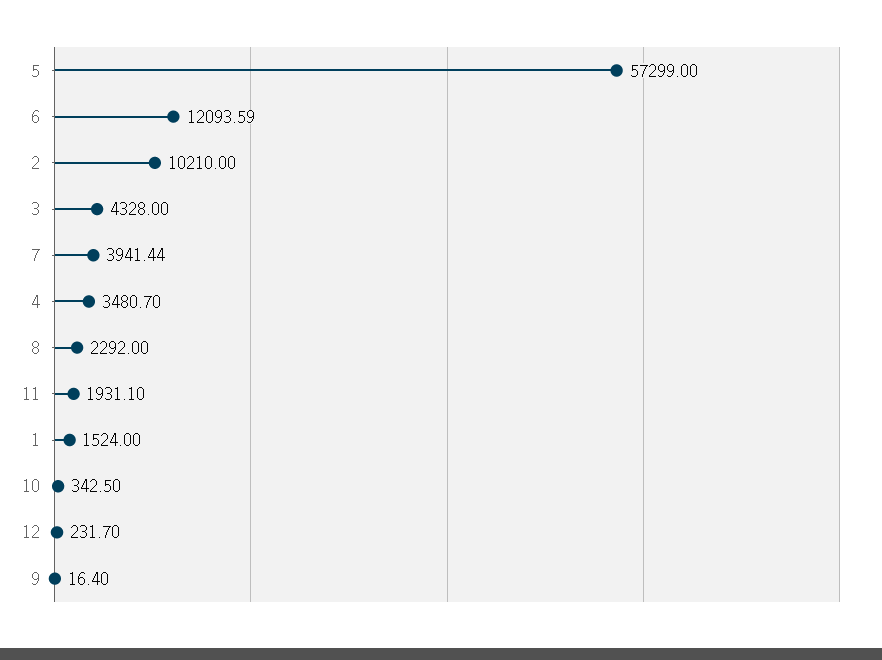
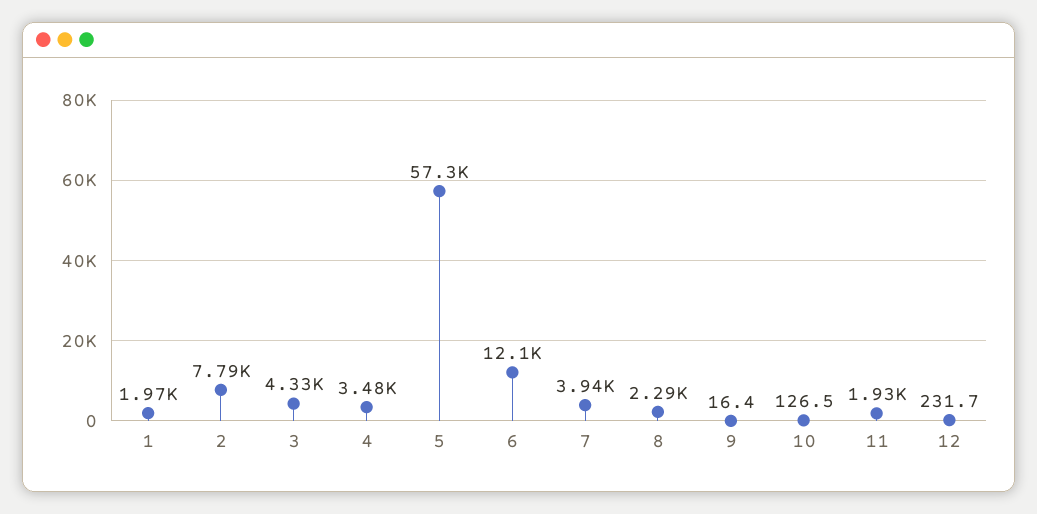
2: 10210 -> 7790
1: 1524 -> 1970
10: 342.5 -> 126.5

